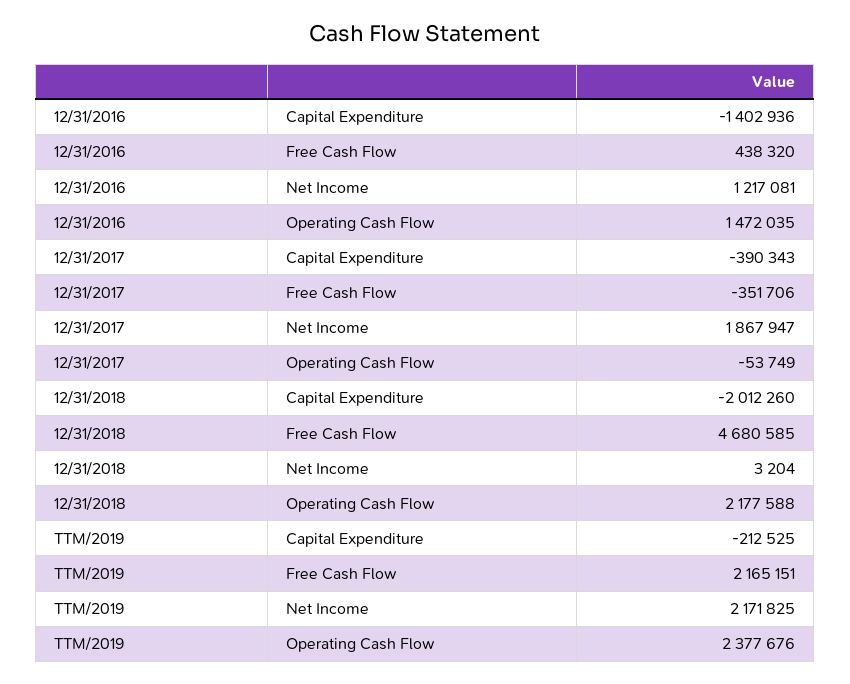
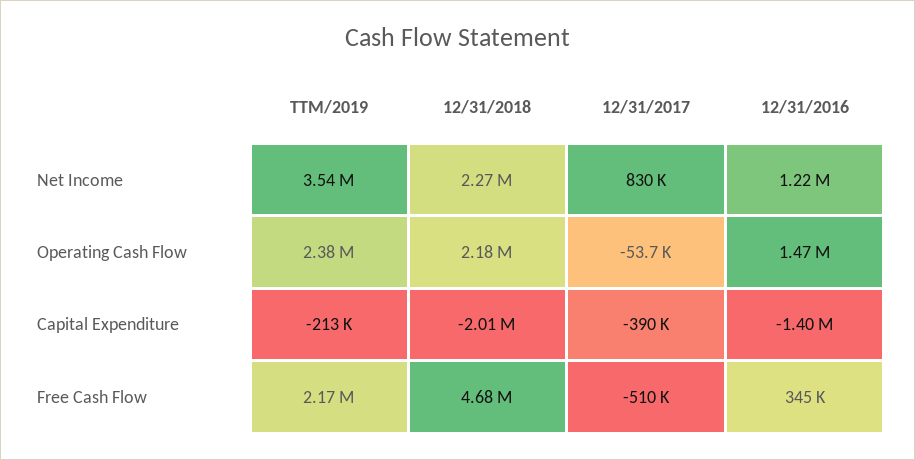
12/31/2016, Free Cash Flow: 438320 -> 345000
12/31/2017, Free Cash Flow: -351706 -> -510000
12/31/2017, Net Income: 1867947 -> 830000
12/31/2018, Net Income: 3204 -> 2270000
TTM/2019, Net Income: 2171825 -> 3540000

